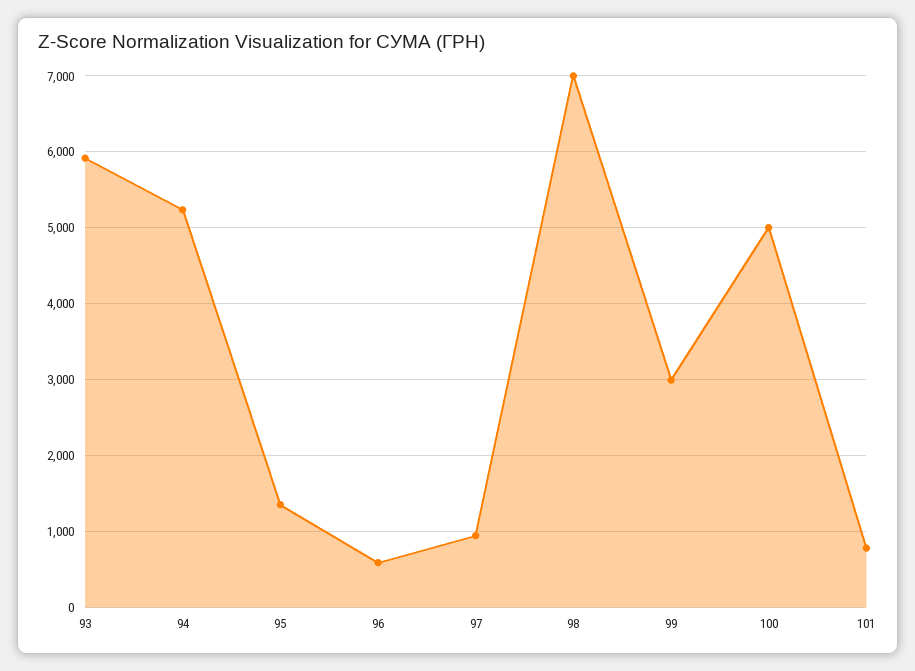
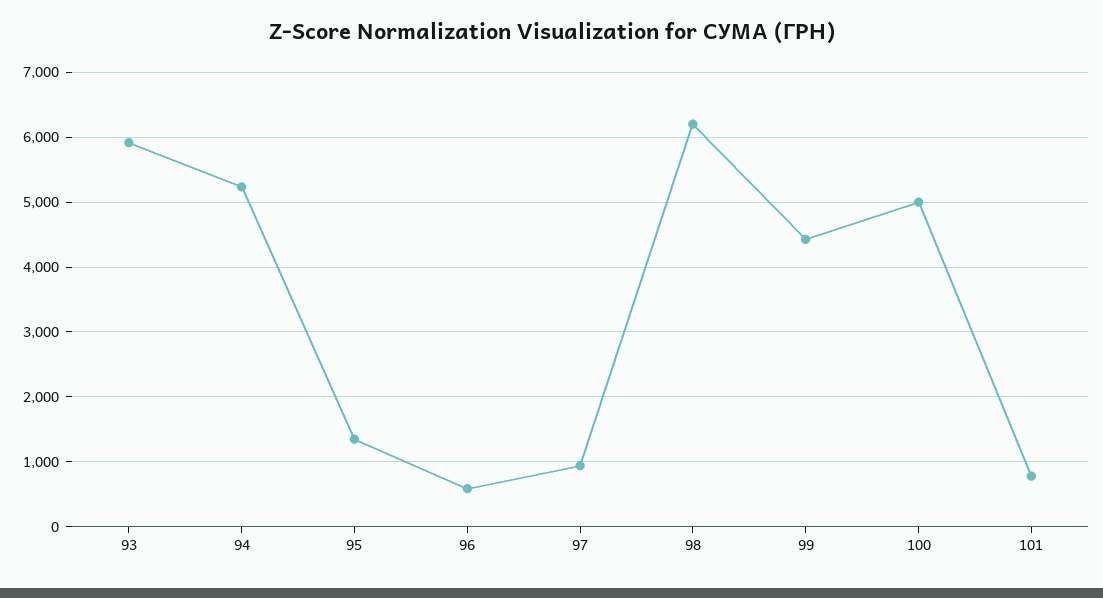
98: 7000 -> 6200
99: 3000 -> 4400

